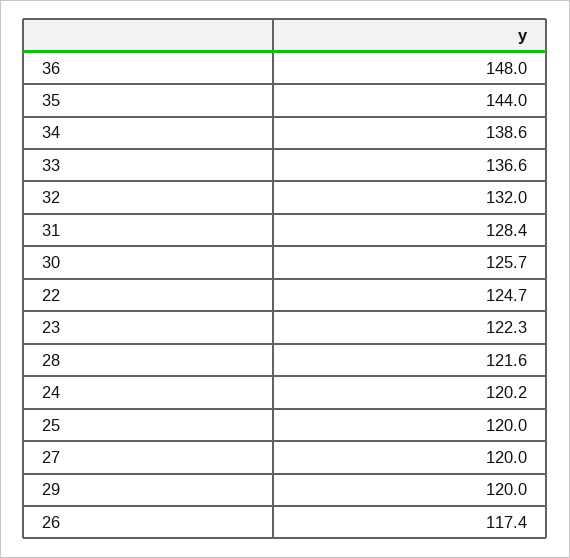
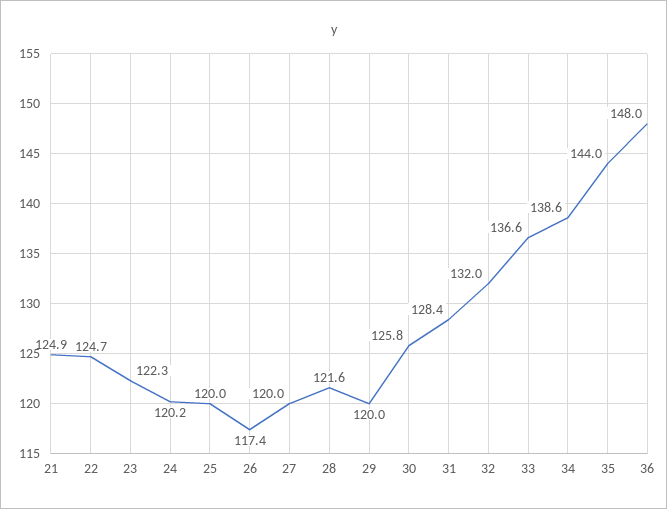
30: 125.7 -> 125.8
21: none -> 124.9

